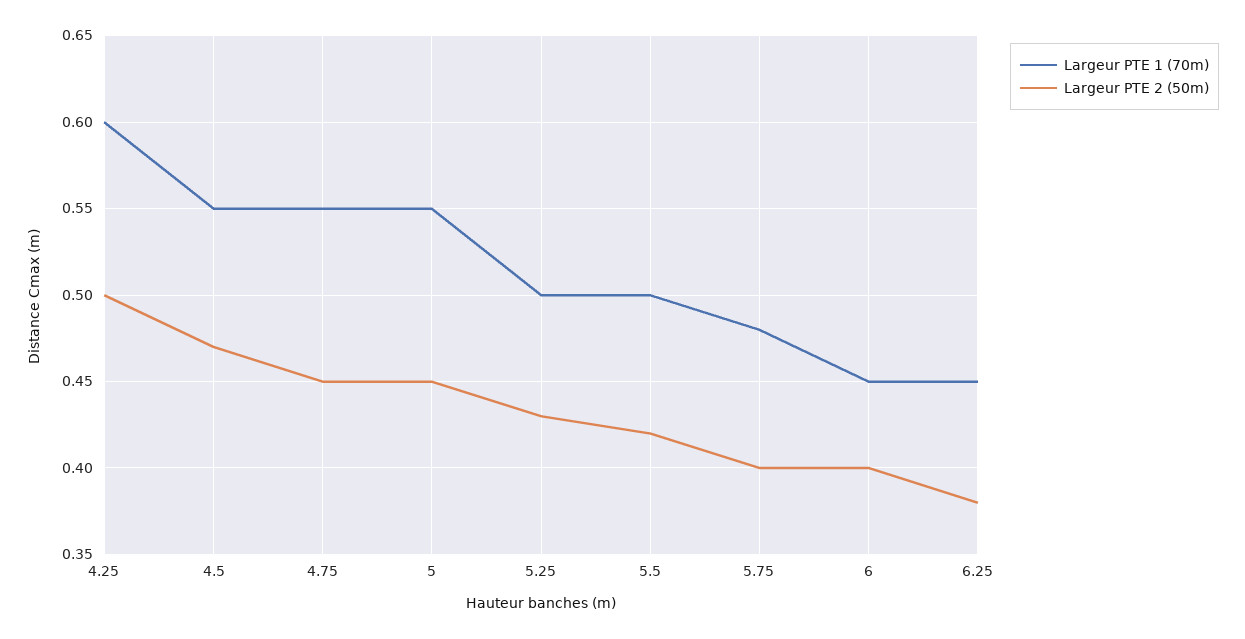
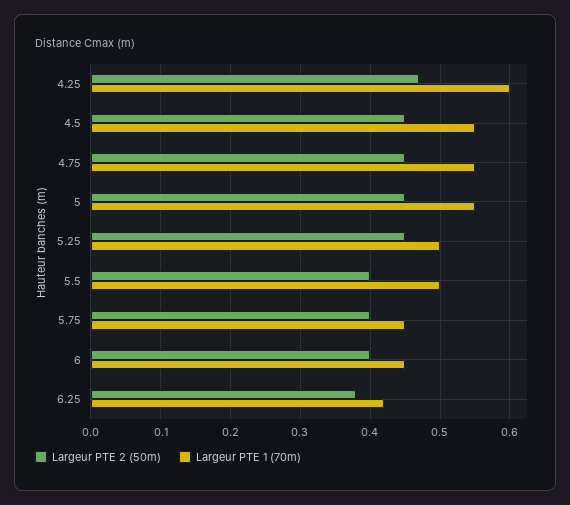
Largeur PTE 2 (50m), 4.25: 0.5 -> 0.47
Largeur PTE 2 (50m), 4.5: 0.47 -> 0.45
Largeur PTE 2 (50m), 5.25: 0.43 -> 0.45
Largeur PTE 2 (50m), 5.5: 0.42 -> 0.4
Largeur PTE 1 (70m), 5.75: 0.48 -> 0.45
Largeur PTE 1 (70m), 6.25: 0.45 -> 0.42

